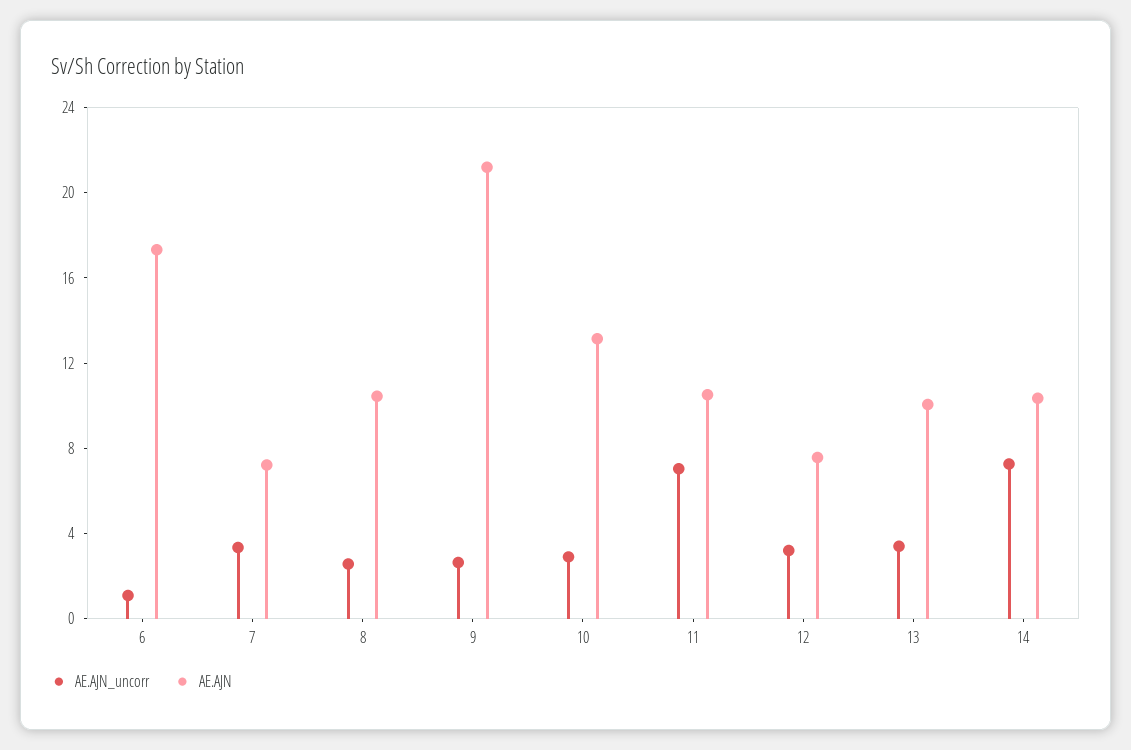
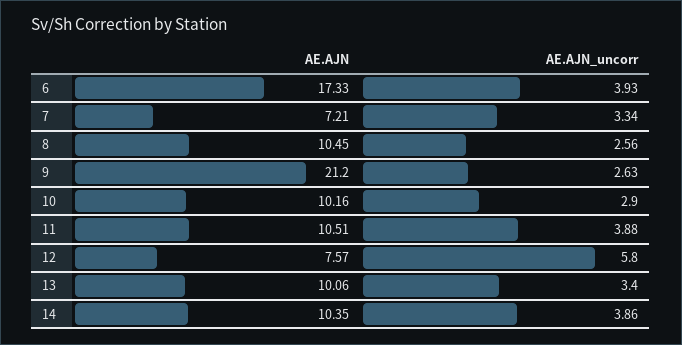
AE.AJN_uncorr, 6: 1 -> 3.93
AE.AJN, 10: 13 -> 10.16
AE.AJN_uncorr, 11: 7 -> 3.88
AE.AJN_uncorr, 12: 3 -> 5.8
AE.AJN_uncorr, 14: 7 -> 3.86

